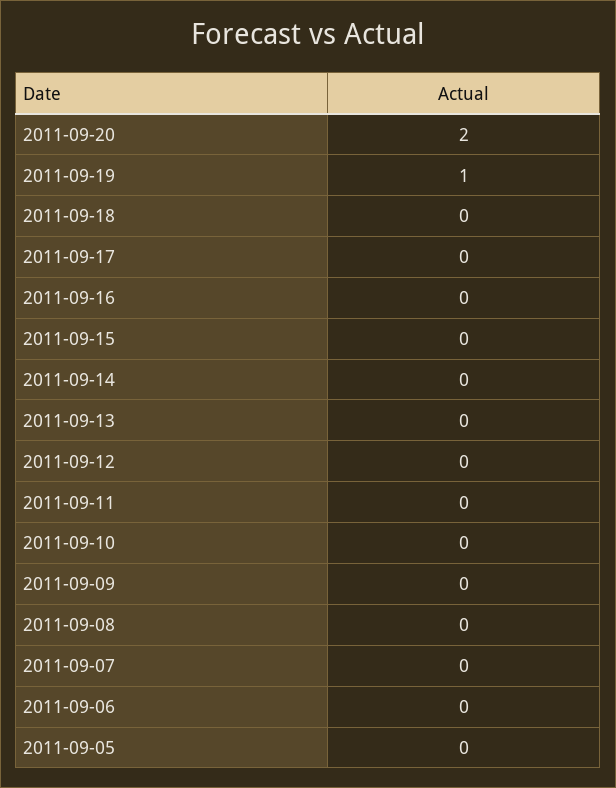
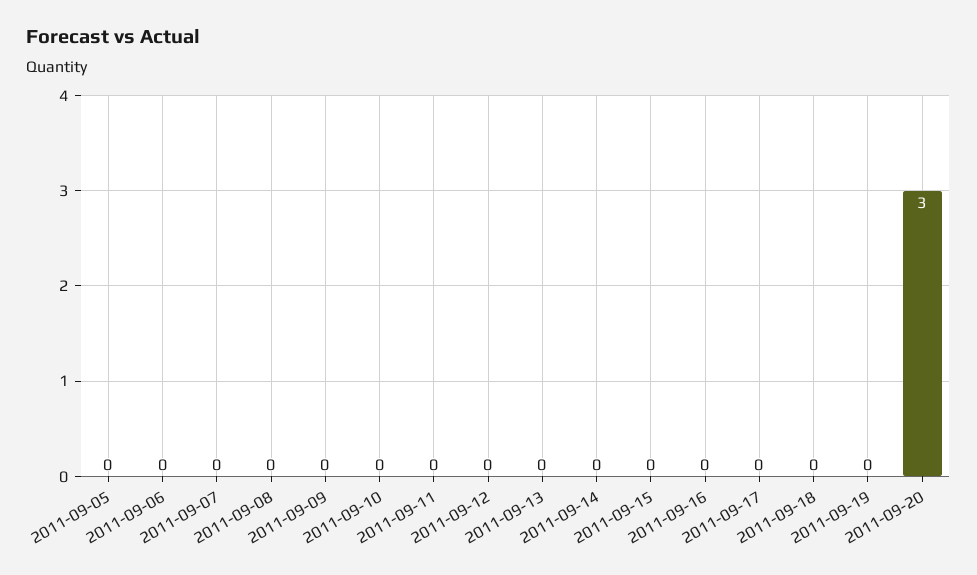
2011-09-20: 2 -> 3
2011-09-19: 1 -> 0

